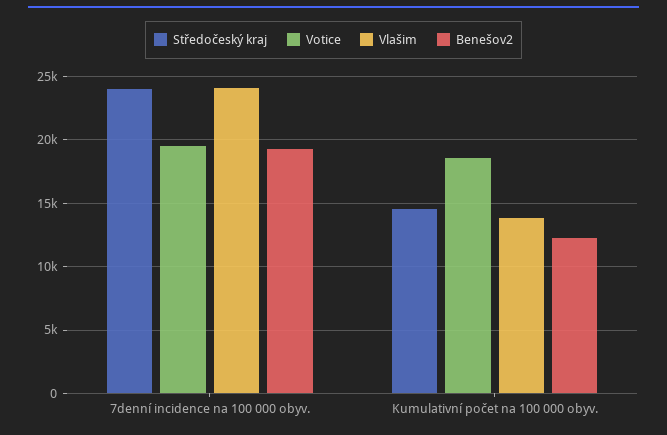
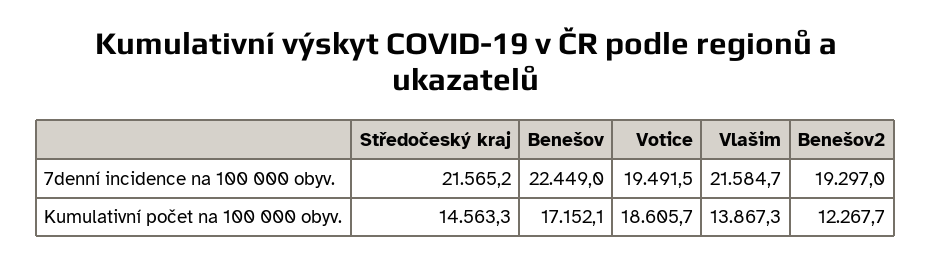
Středočeský kraj, 7denní incidence na 100 000 obyv.: 24000 -> 21565.2
Vlašim, 7denní incidence na 100 000 obyv.: 24000 -> 21584.7
Benešov, 7denní incidence na 100 000 obyv.: none -> 22449
Benešov, Kumulativní počet na 100 000 obyv.: none -> 17152.1

